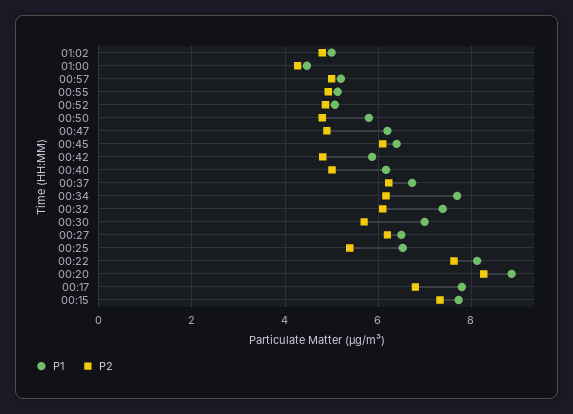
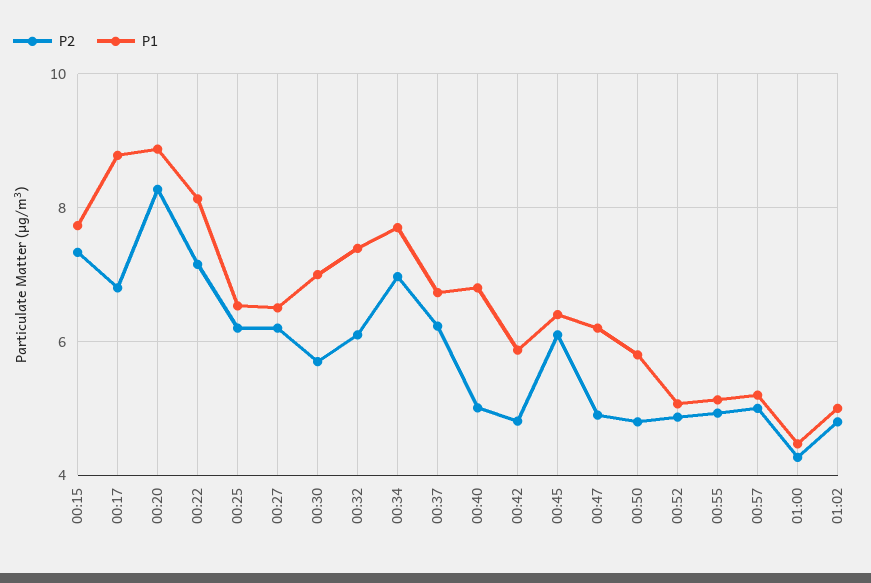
P1, 00:40: 6.2 -> 6.8
P2, 00:34: 6.2 -> 7
P2, 00:25: 5.4 -> 6.2
P2, 00:22: 7.6 -> 7.2
P1, 00:17: 7.8 -> 8.8

